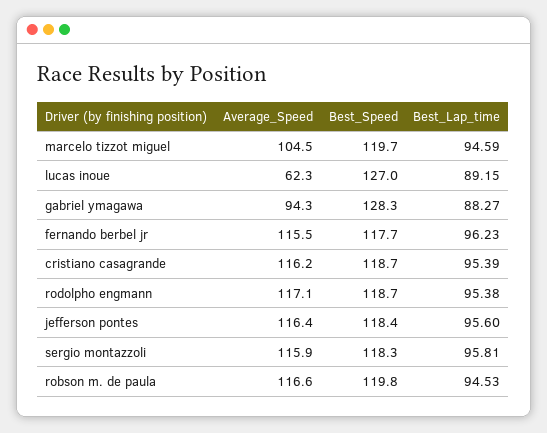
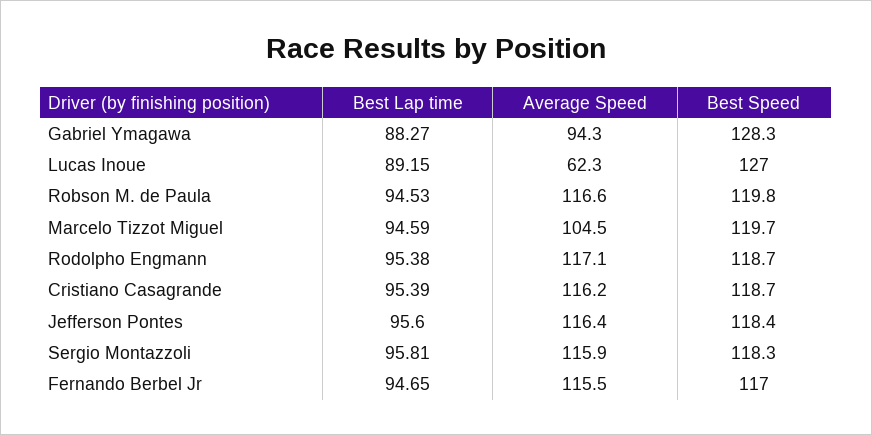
Best_Speed, fernando berbel jr: 117.7 -> 117
Best_Lap_time, fernando berbel jr: 96.23 -> 94.65

